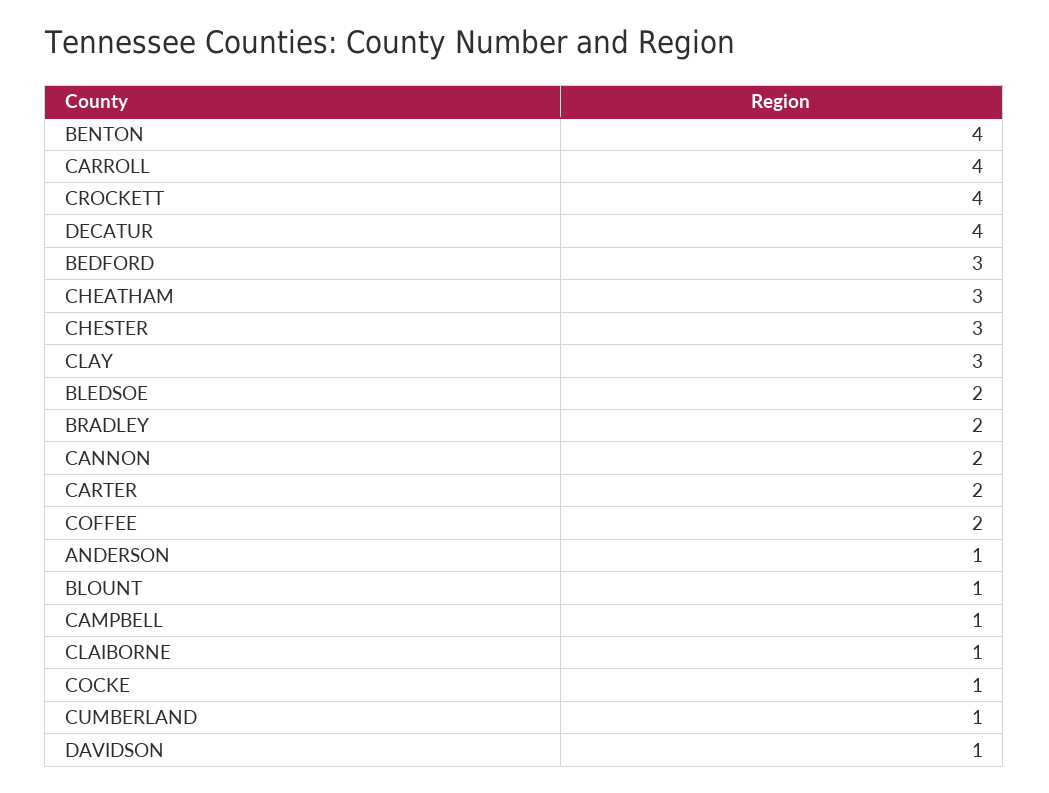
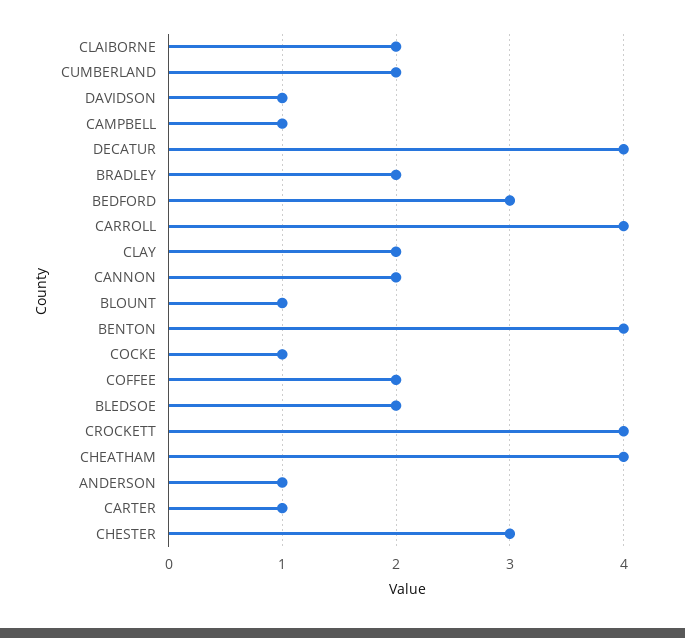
CHEATHAM: 3 -> 4
CLAY: 3 -> 2
CARTER: 2 -> 1
CLAIBORNE: 1 -> 2
CUMBERLAND: 1 -> 2

